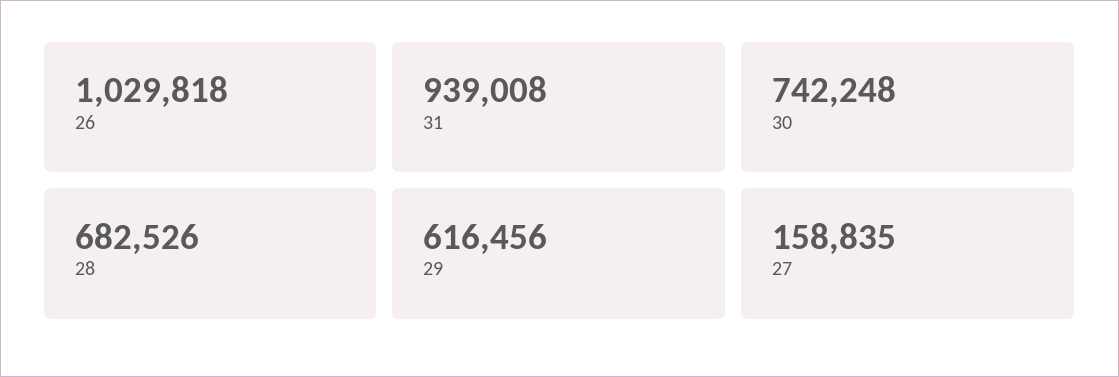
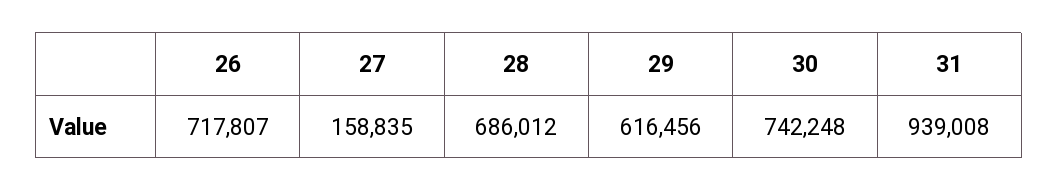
26: 1029818 -> 717807
28: 682526 -> 686012

